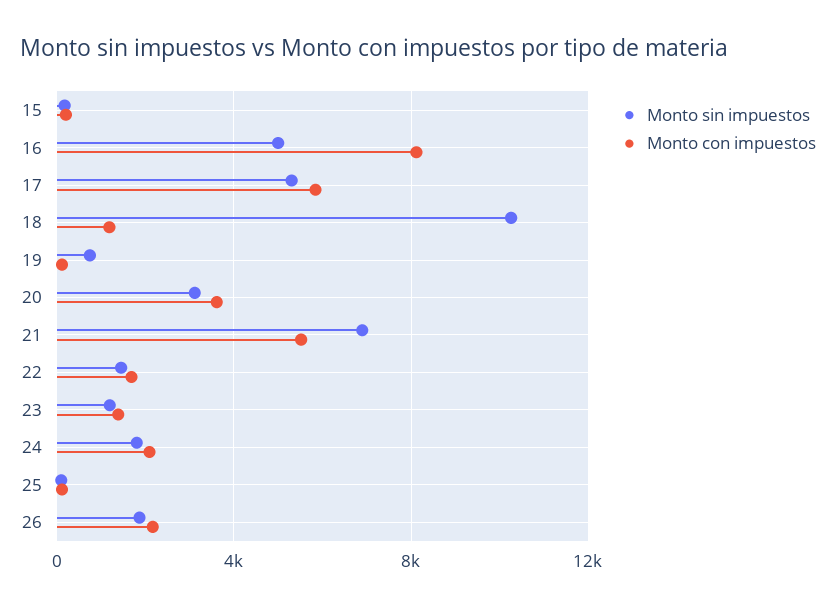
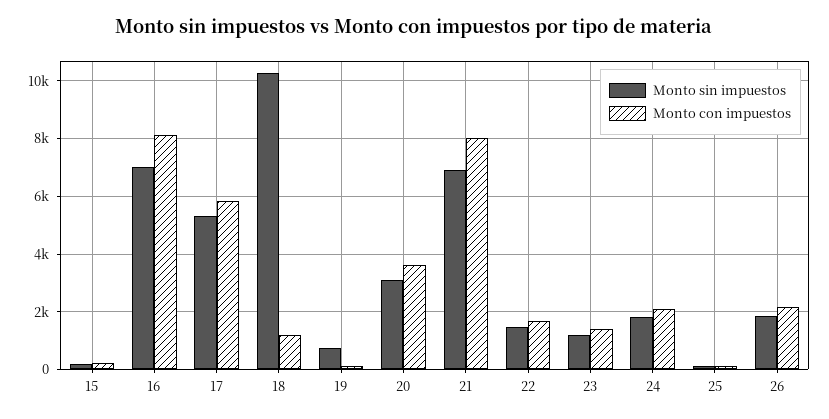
Monto sin impuestos, 16: 5000 -> 7000
Monto con impuestos, 21: 5500 -> 8000

